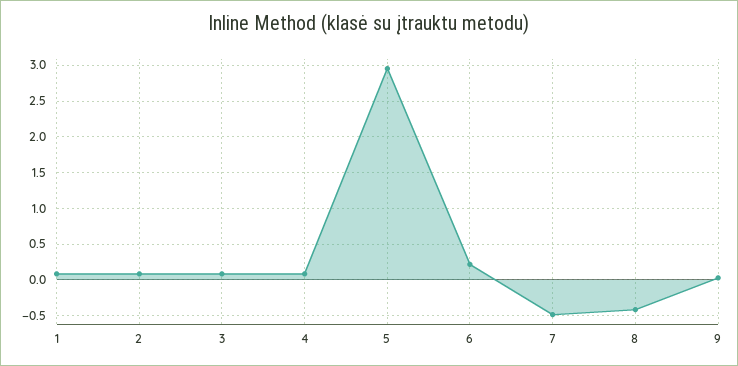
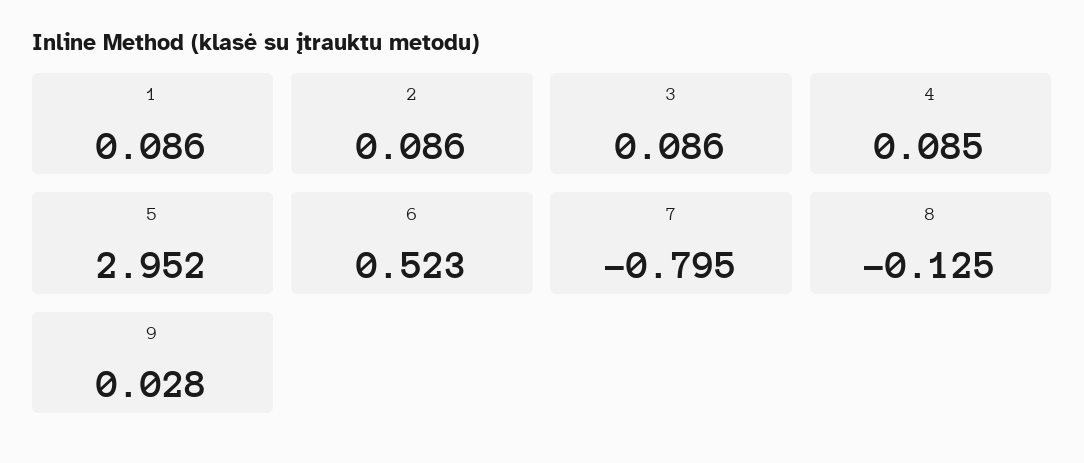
6: 0.2 -> 0.523
7: -0.5 -> -0.795
8: -0.4 -> -0.125

